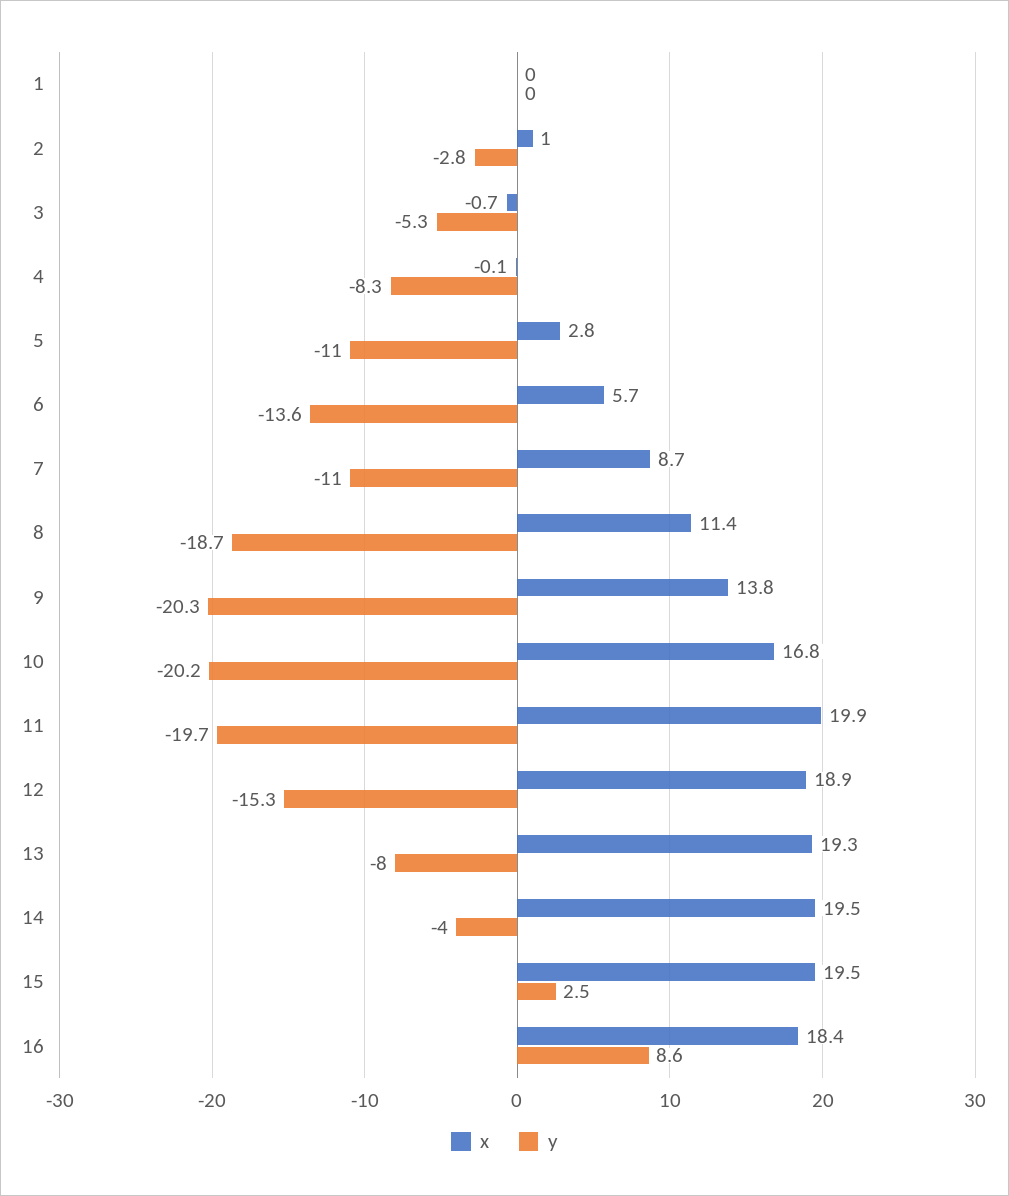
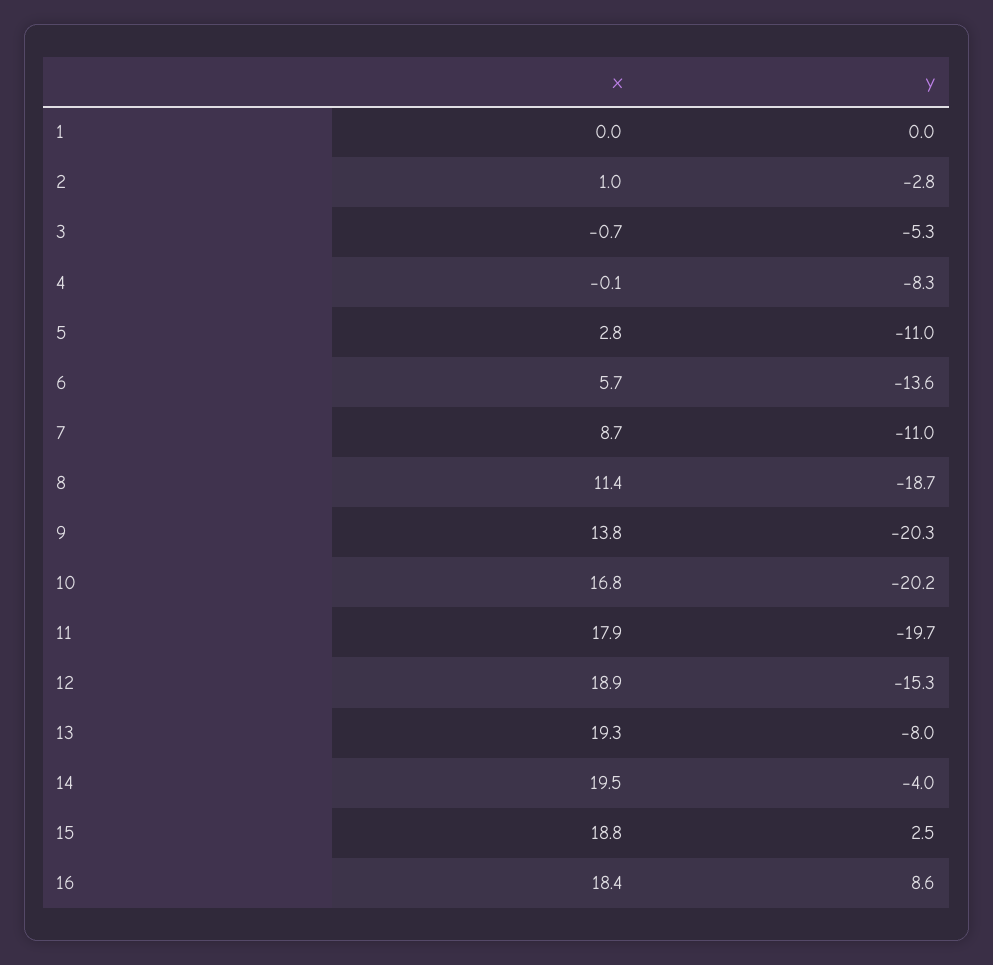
x, 11: 19.9 -> 17.9
x, 15: 19.5 -> 18.8

